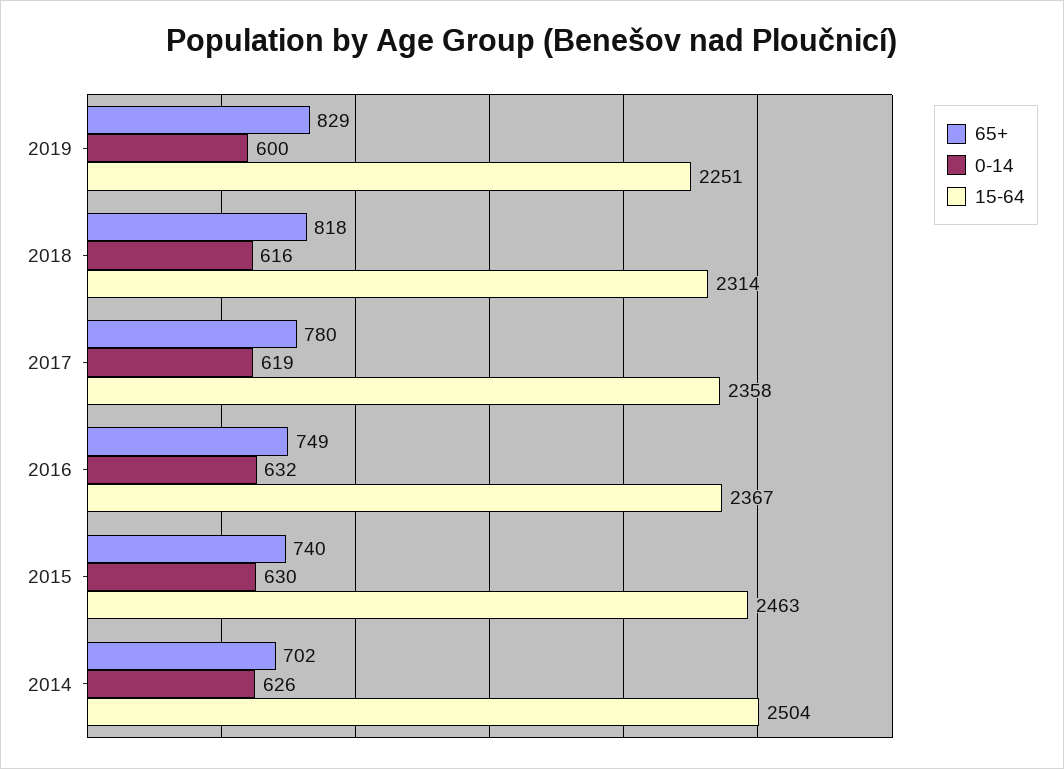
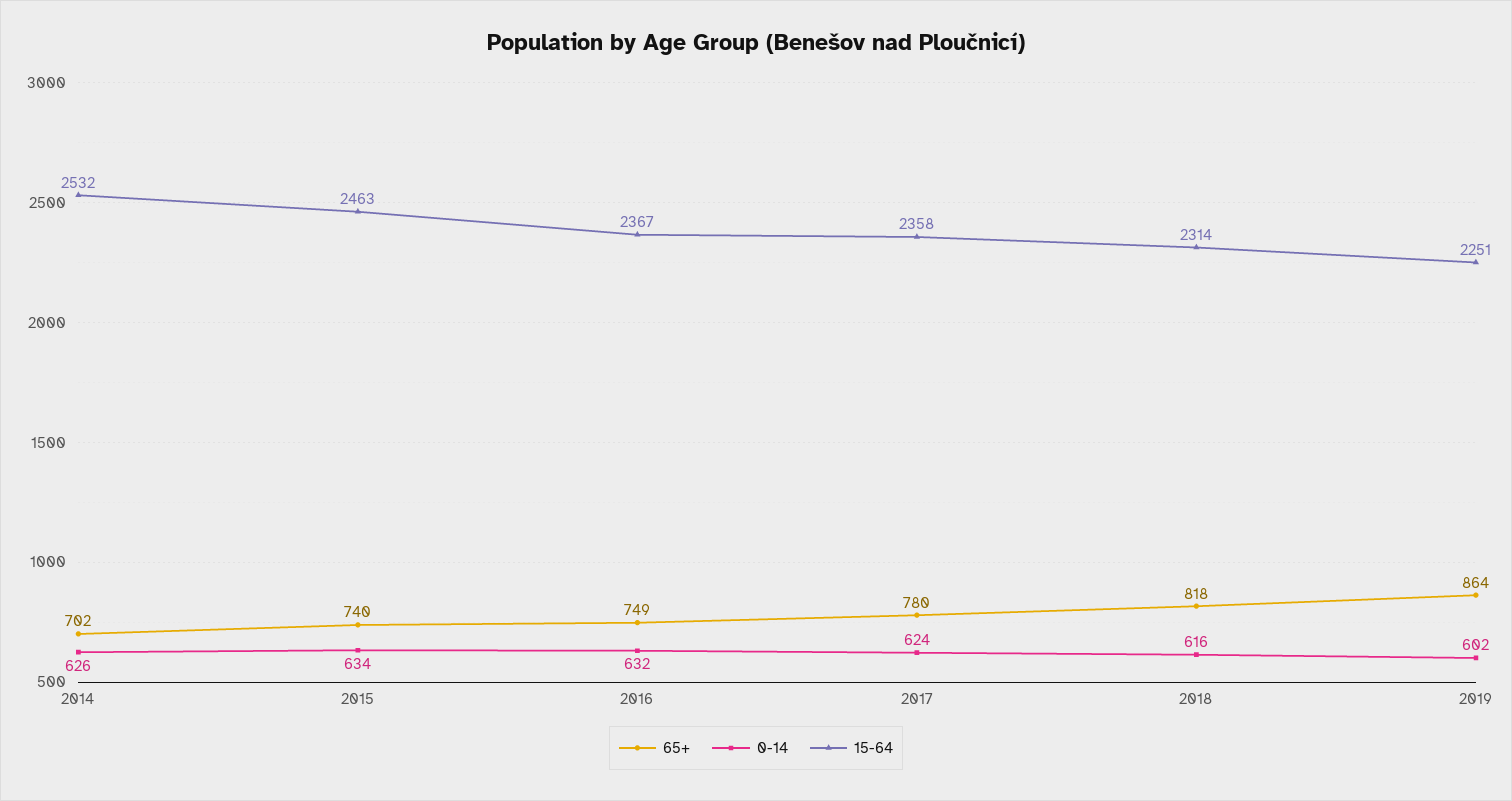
65+, 2019: 829 -> 864
0-14, 2019: 600 -> 602
0-14, 2017: 619 -> 624
0-14, 2015: 630 -> 634
15-64, 2014: 2504 -> 2532

